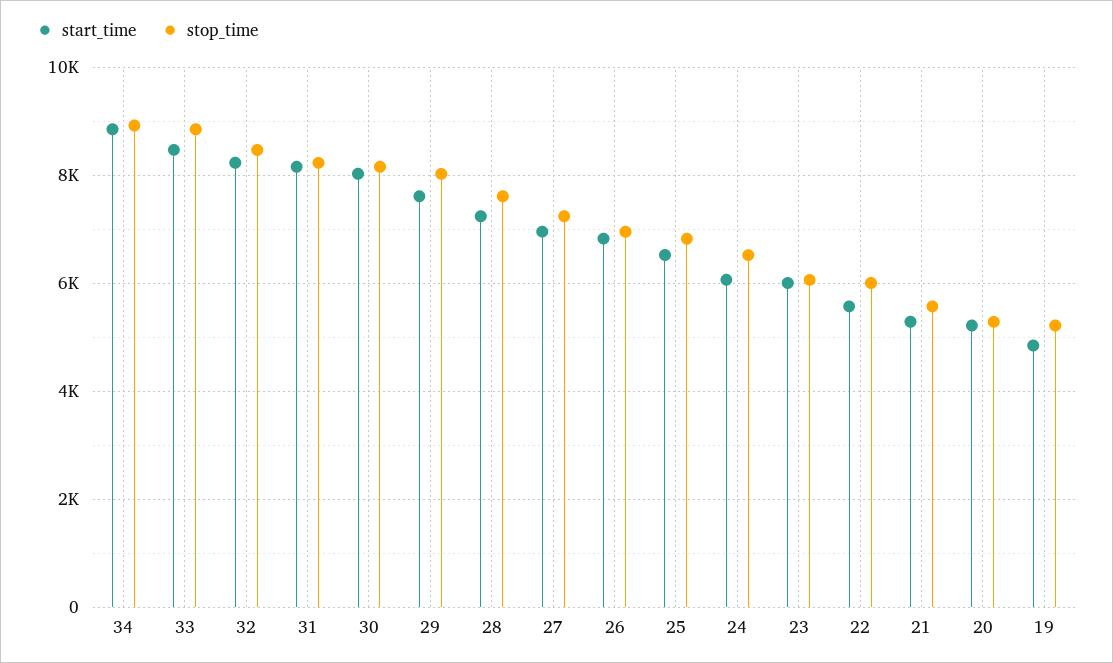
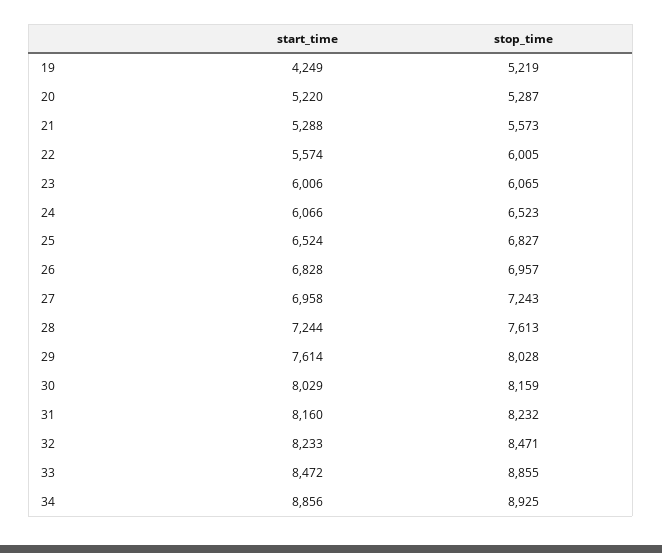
start_time, 19: 4800 -> 4249

